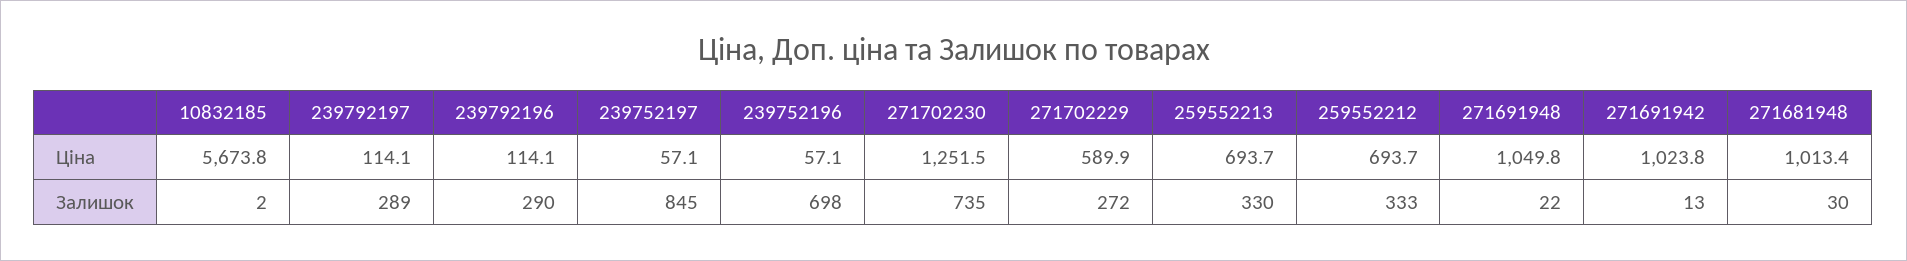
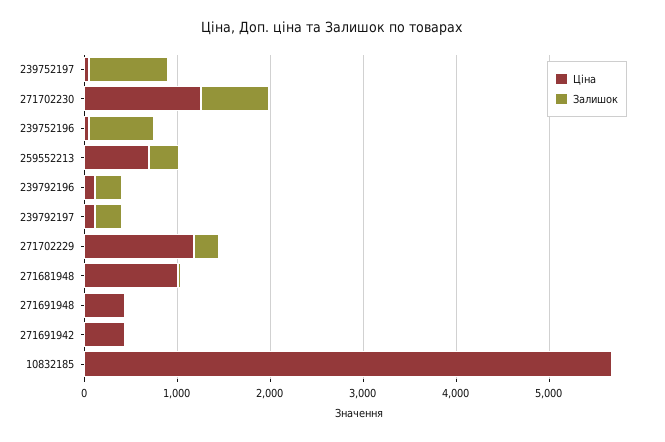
Ціна, 271702229: 589.9 -> 1200
Ціна, 259552212: 693.7 -> none
Ціна, 271691948: 1049.8 -> 400
Ціна, 271691942: 1023.8 -> 400
Залишок, 259552212: 333 -> none

